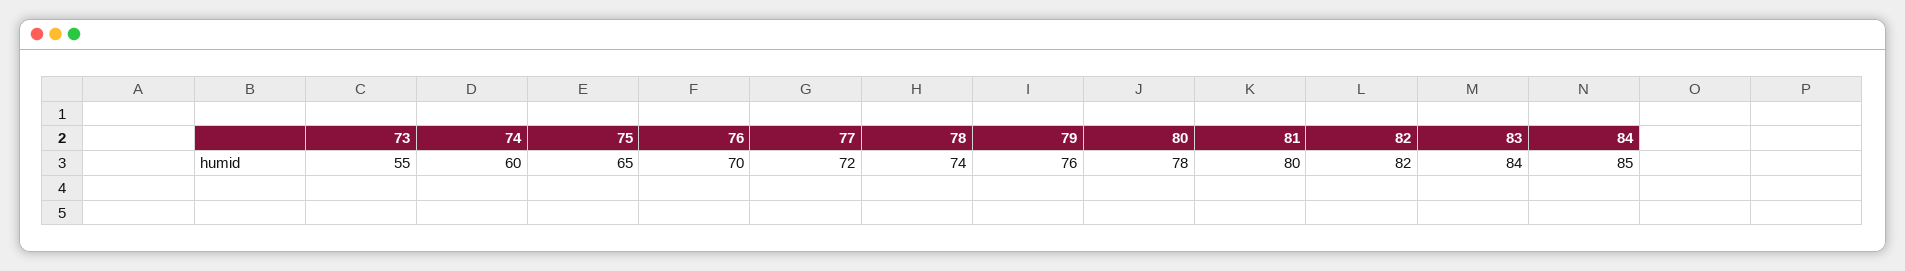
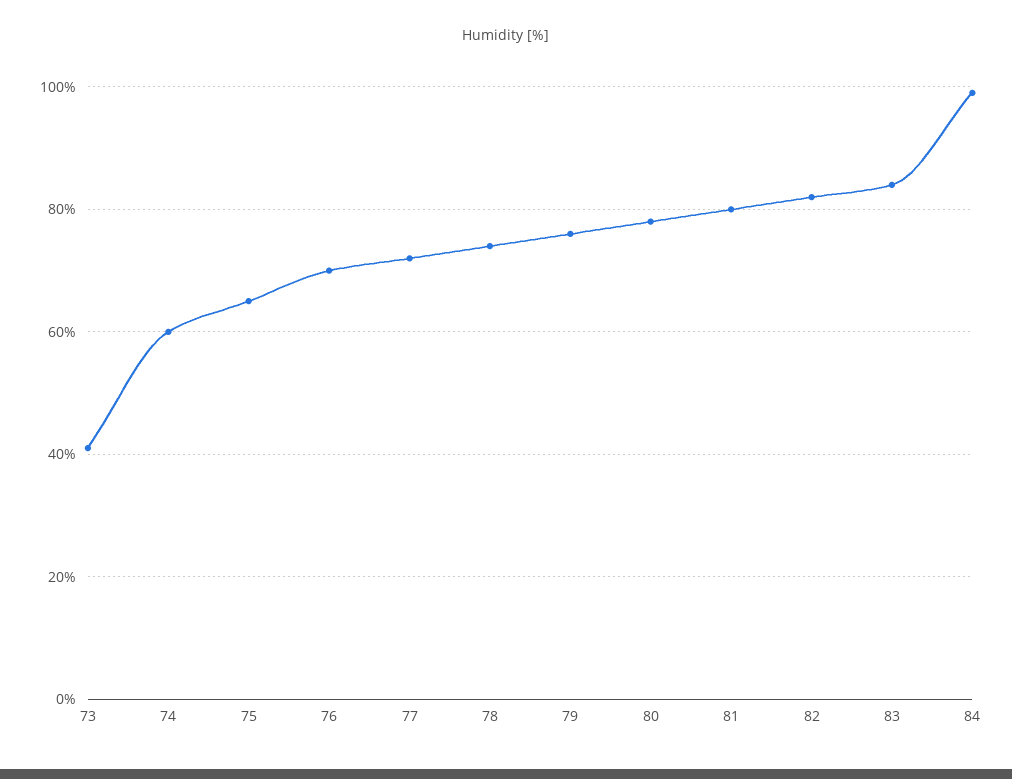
73: 55 -> 40
84: 85 -> 100

